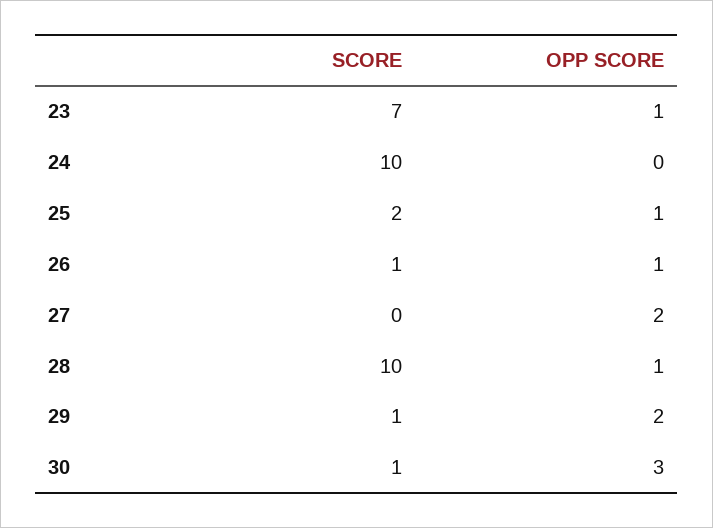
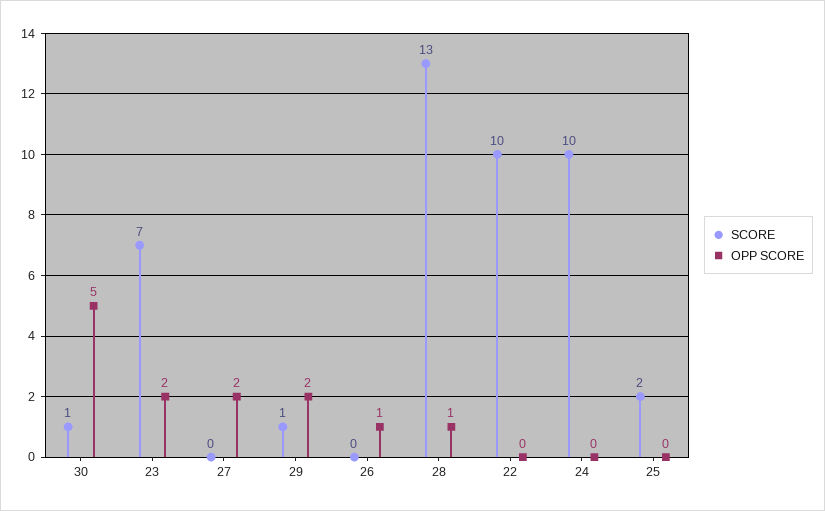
OPP SCORE, 23: 1 -> 2
OPP SCORE, 25: 1 -> 0
SCORE, 26: 1 -> 0
SCORE, 28: 10 -> 13
OPP SCORE, 30: 3 -> 5
SCORE, 22: none -> 10
OPP SCORE, 22: none -> 0

